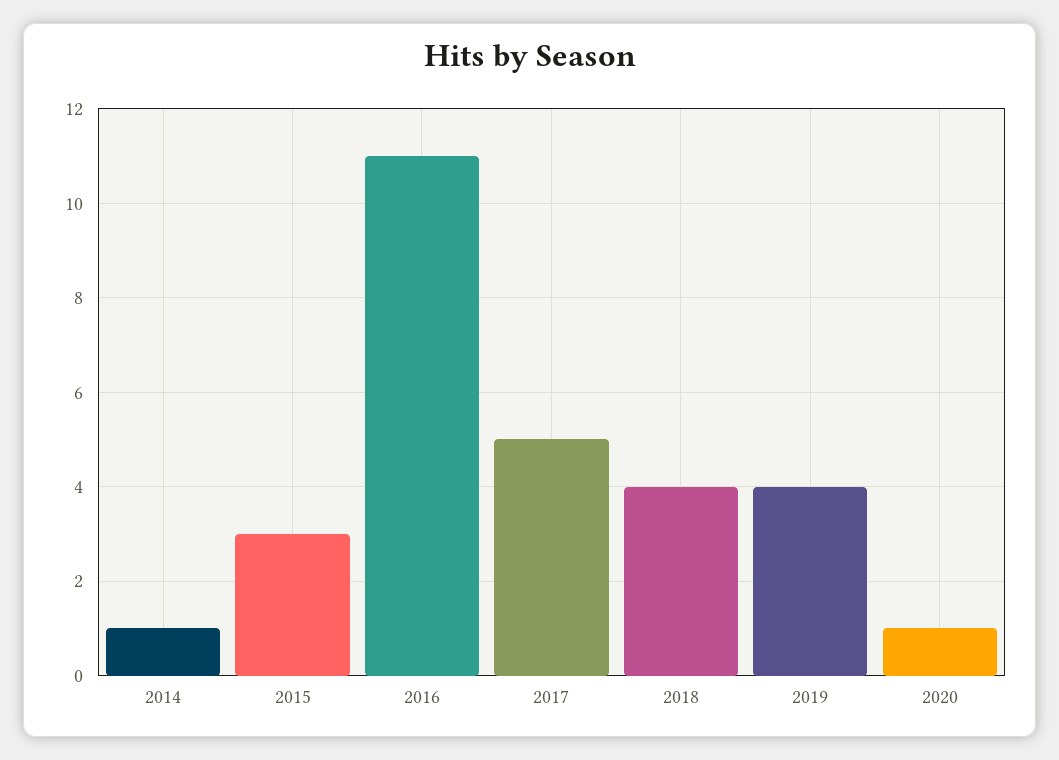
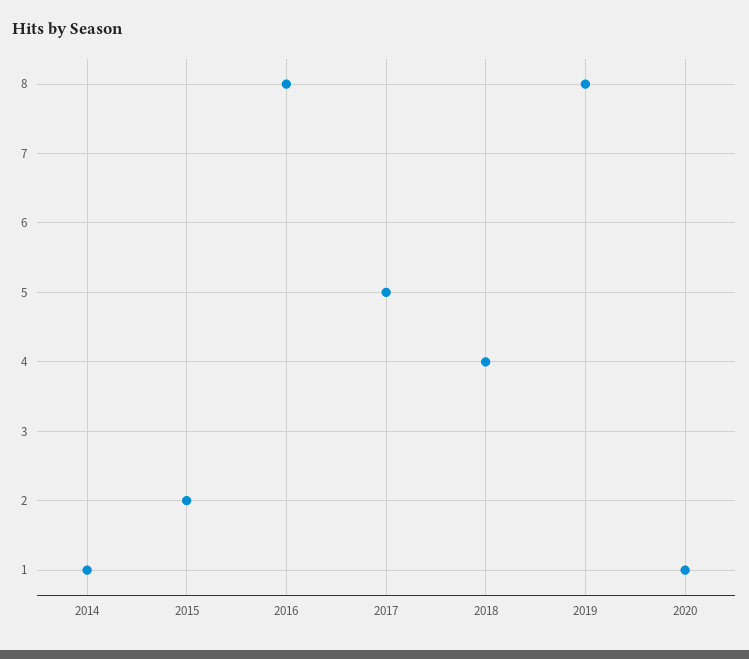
2015: 3 -> 2
2016: 11 -> 8
2019: 4 -> 8

